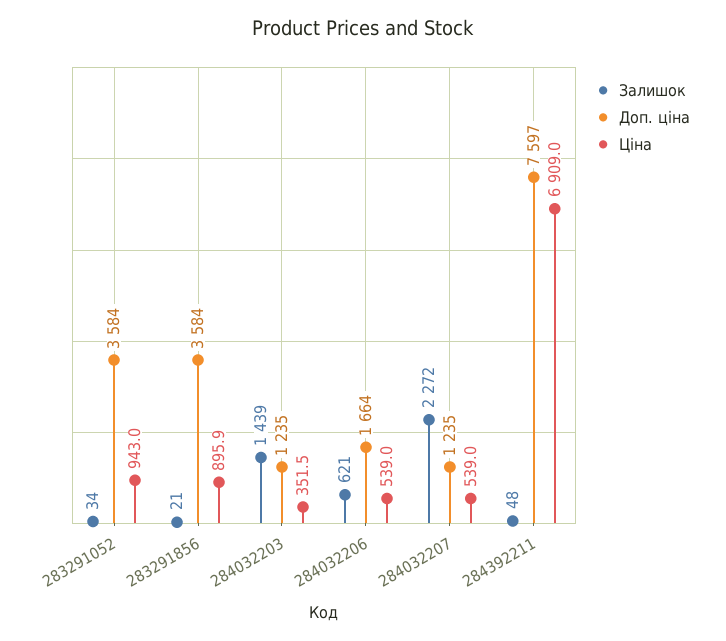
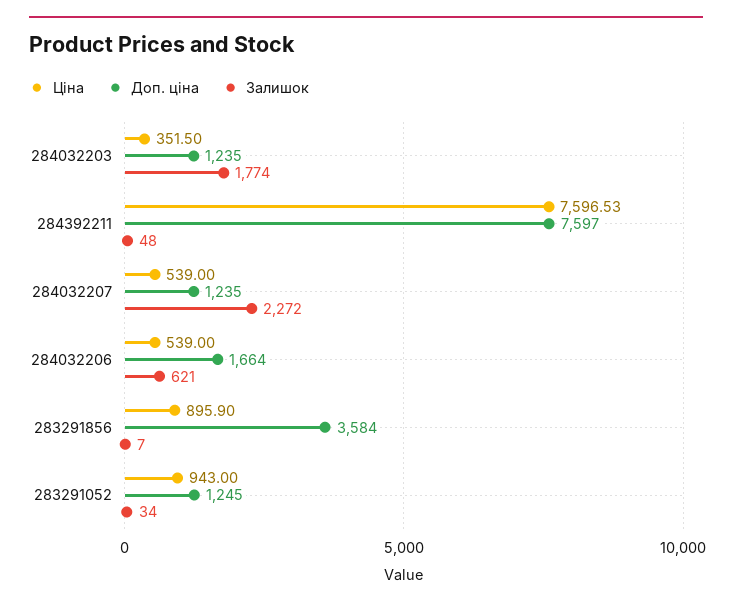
Доп. ціна, 283291052: 3584 -> 1245
Залишок, 283291856: 21 -> 7
Залишок, 284032203: 1439 -> 1774
Ціна, 284392211: 6909 -> 7596.53

